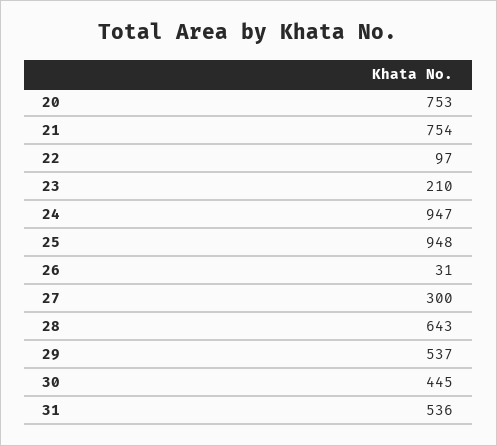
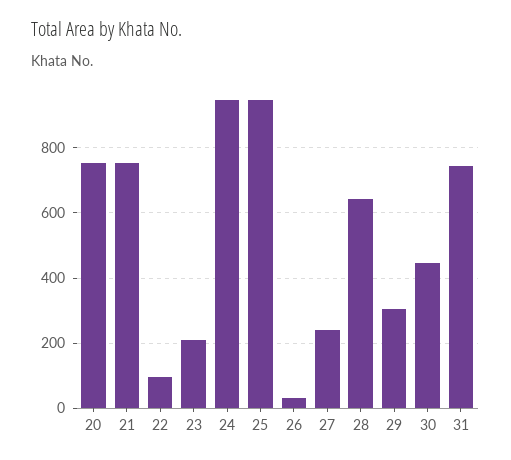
27: 300 -> 240
29: 537 -> 300
31: 536 -> 740

